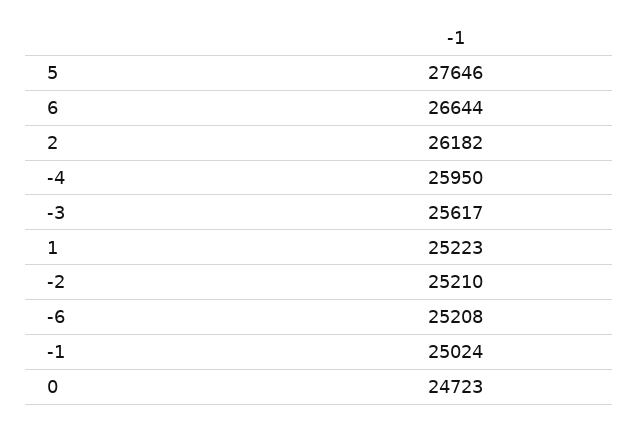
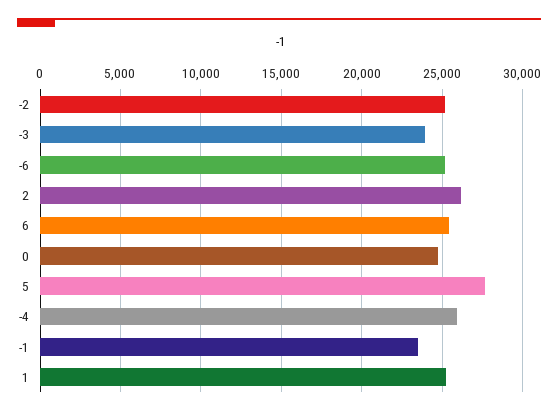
6: 26644 -> 25500
-3: 25617 -> 24000
-1: 25024 -> 23500

